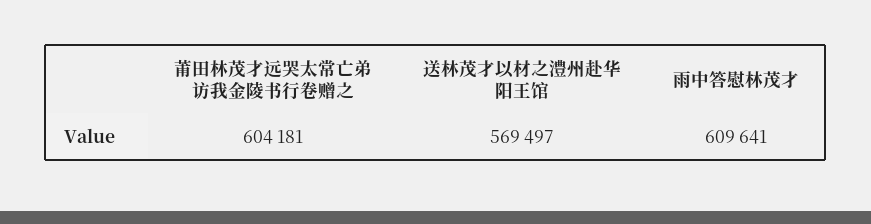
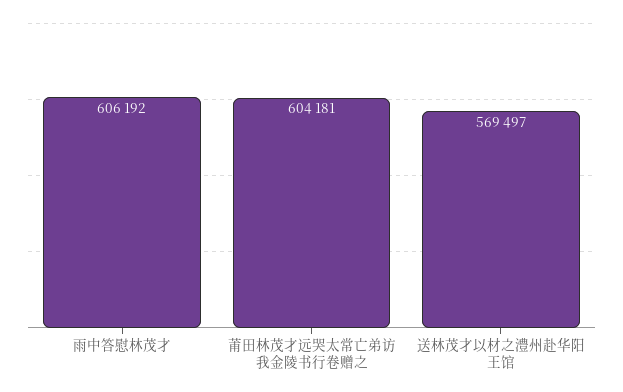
雨中答慰林茂才: 609641 -> 606192

